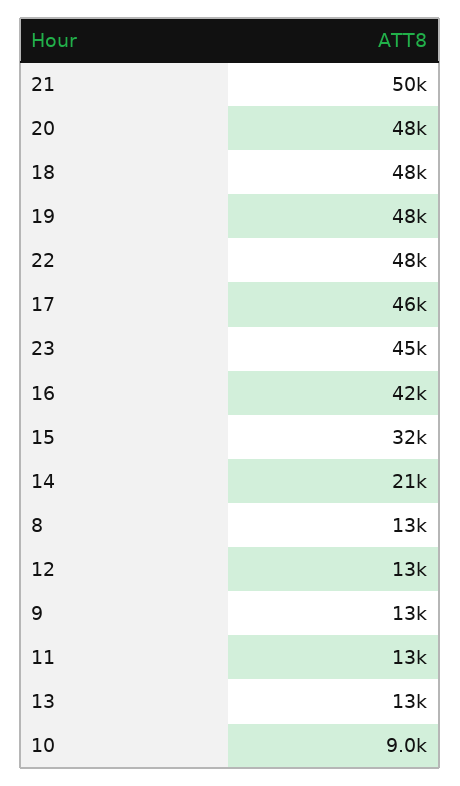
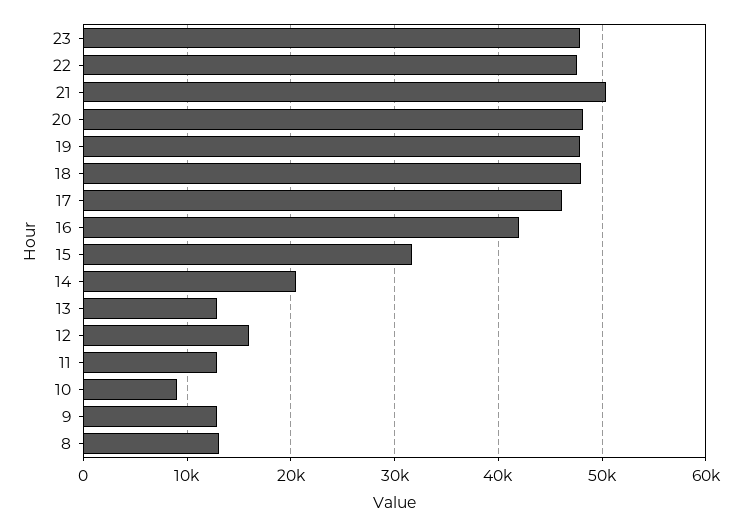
23: 45000 -> 48000
12: 13000 -> 16000

